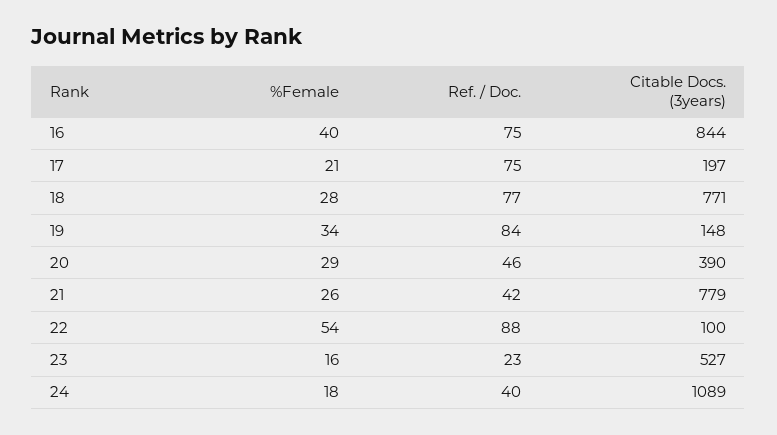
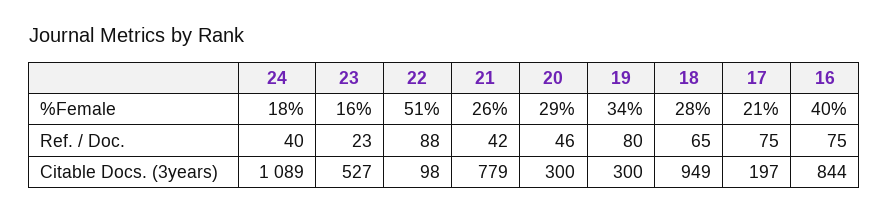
Ref. / Doc., 18: 77 -> 65
Citable Docs. (3years), 18: 771 -> 949
Ref. / Doc., 19: 84 -> 80
Citable Docs. (3years), 19: 148 -> 300
Citable Docs. (3years), 20: 390 -> 300
%Female, 22: 54 -> 51
Citable Docs. (3years), 22: 100 -> 98

